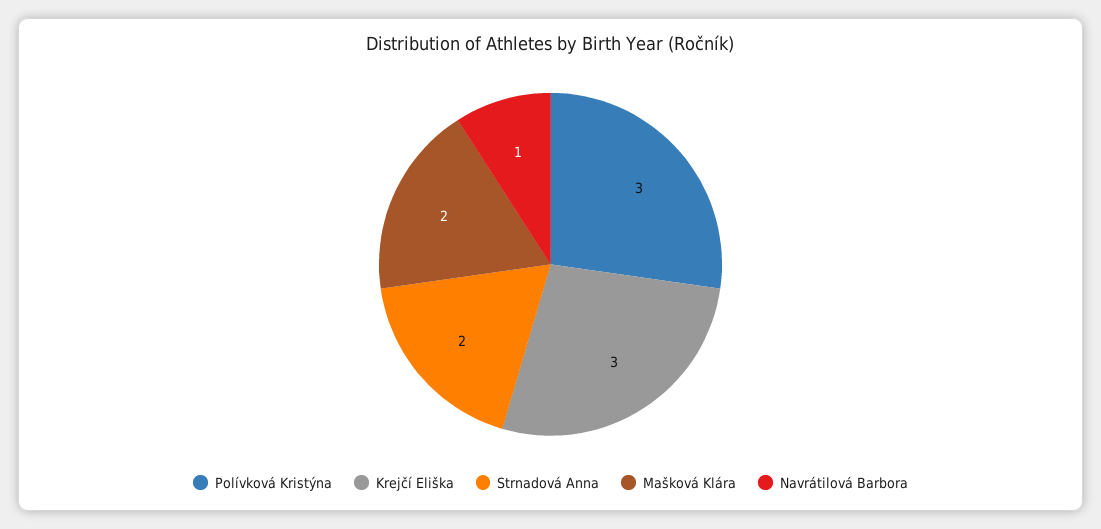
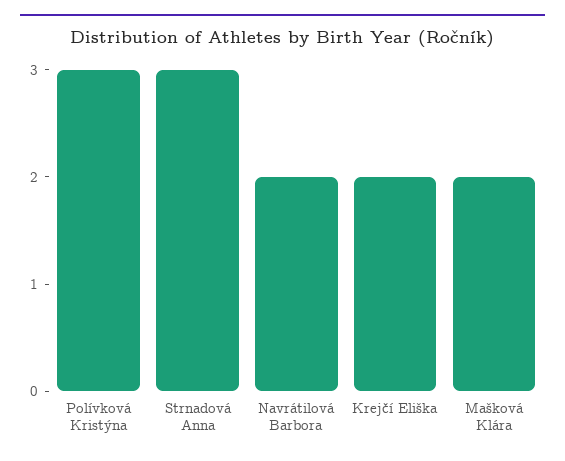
Krejčí Eliška: 3 -> 2
Strnadová Anna: 2 -> 3
Navrátilová Barbora: 1 -> 2

